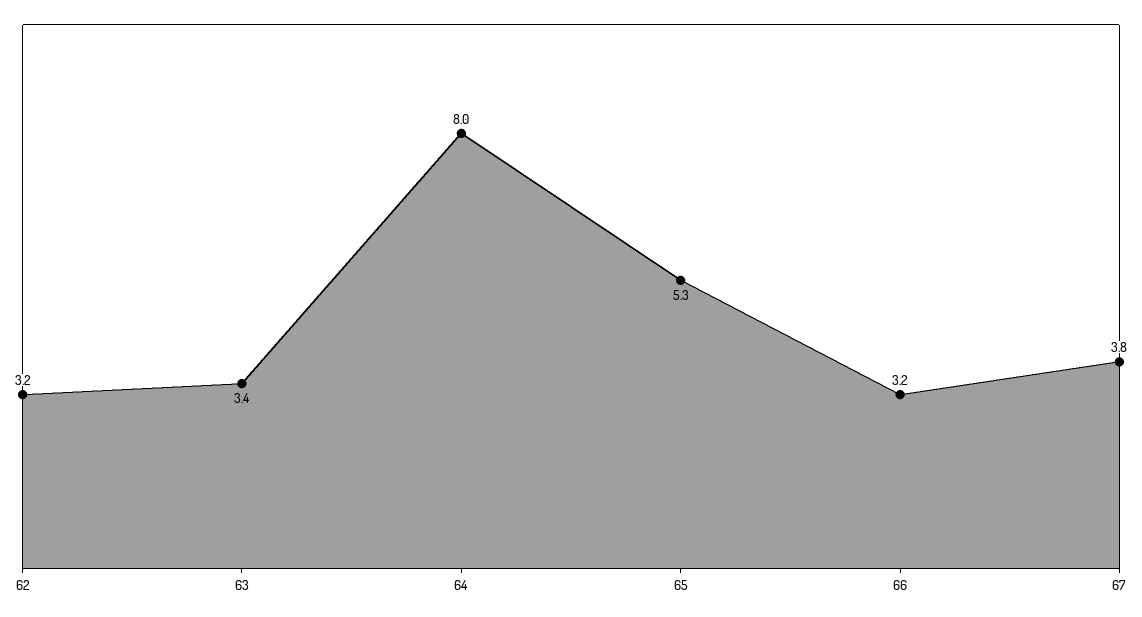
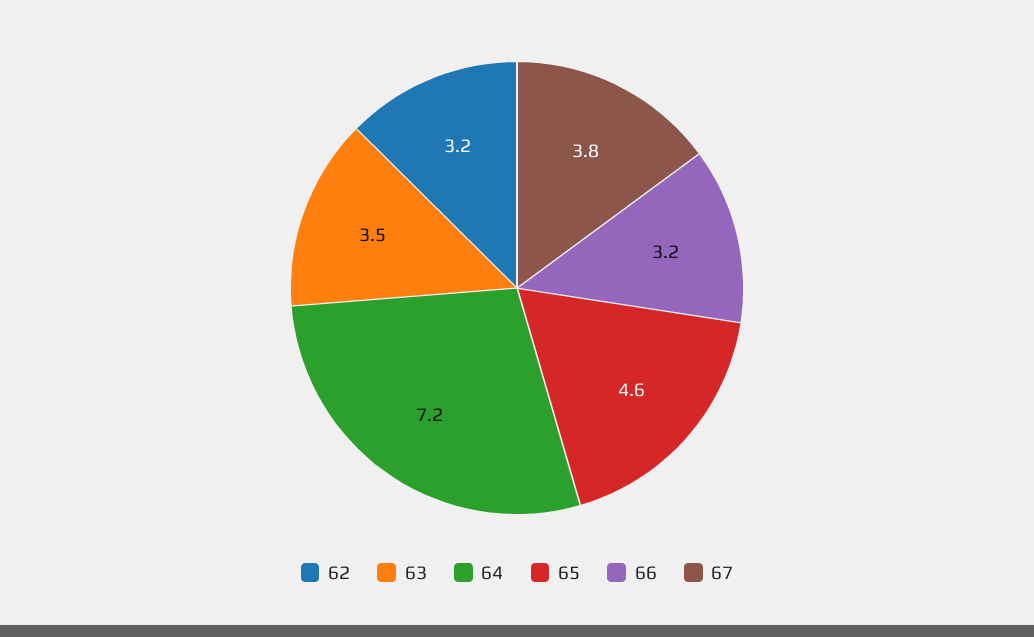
63: 3.4 -> 3.5
64: 8 -> 7.2
65: 5.3 -> 4.6

